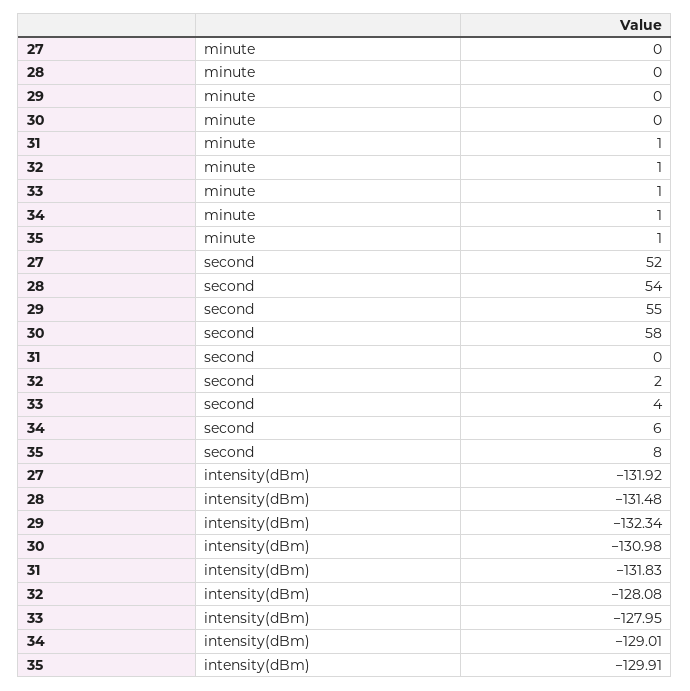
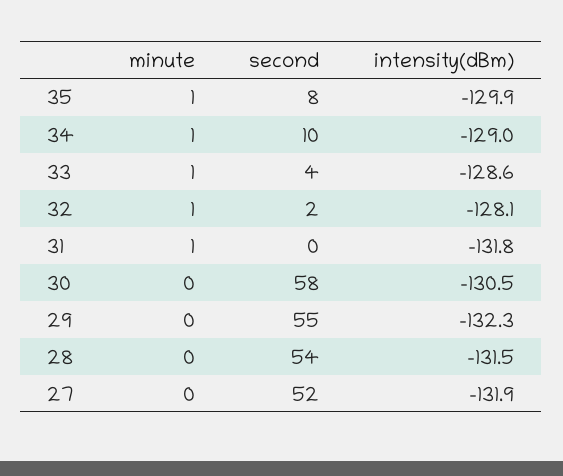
34, second: 6 -> 10
30, intensity(dBm): -130.98 -> -130.5
33, intensity(dBm): -127.95 -> -128.6

